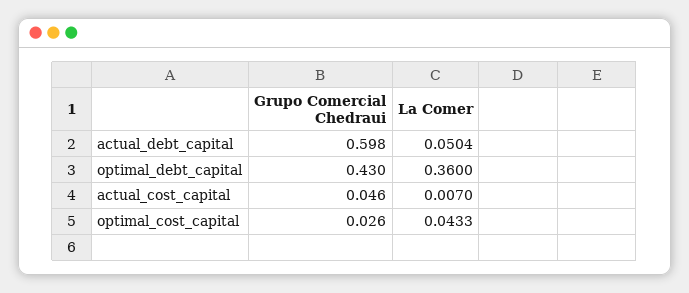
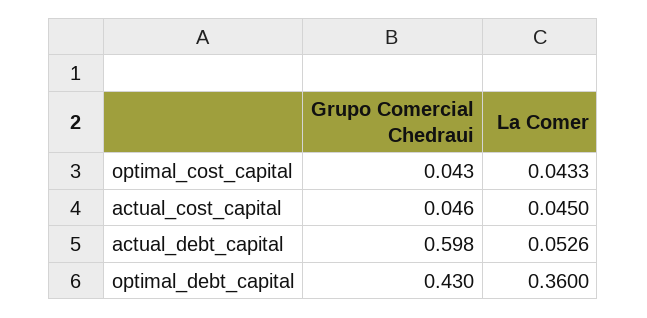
La Comer, actual_debt_capital: 0.0504 -> 0.0526
La Comer, actual_cost_capital: 0.007 -> 0.045
Grupo Comercial Chedraui, optimal_cost_capital: 0.026 -> 0.043

